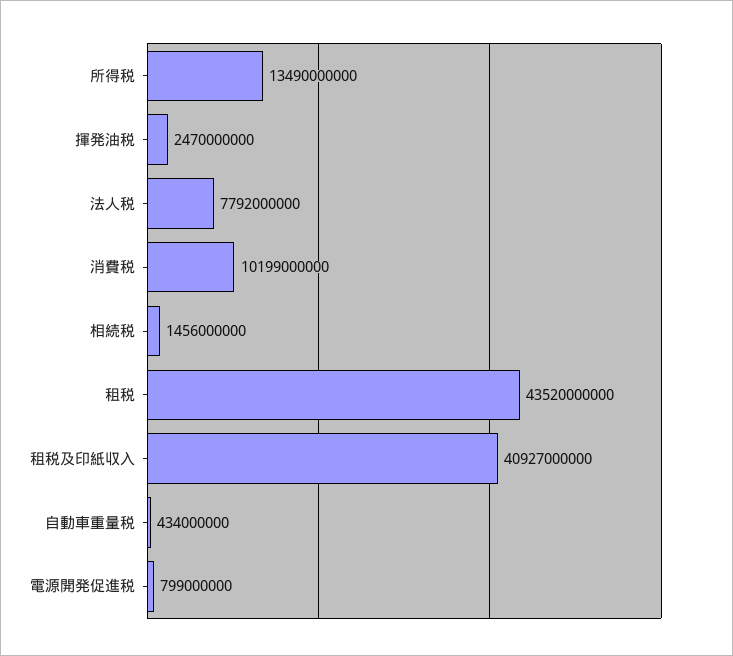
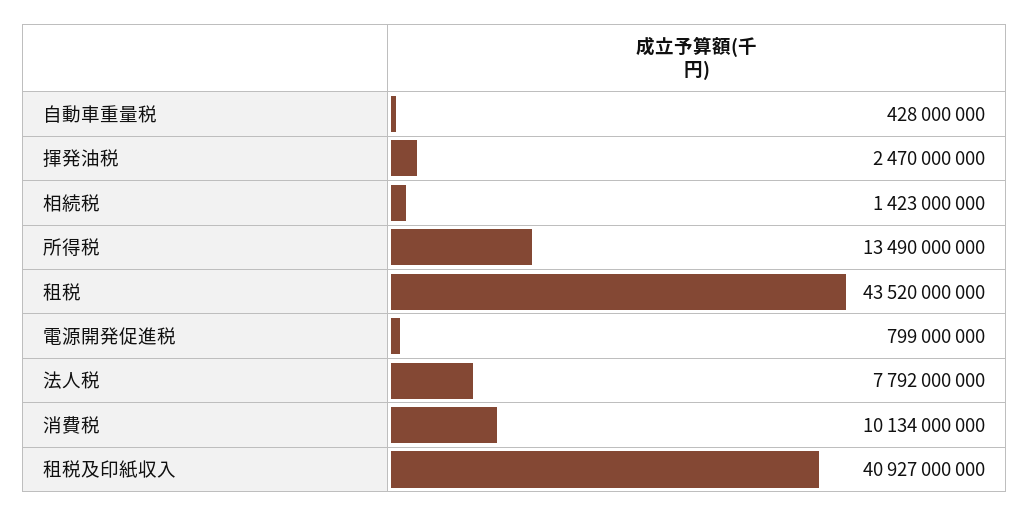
消費税: 10199000000 -> 10134000000
相続税: 1456000000 -> 1423000000
自動車重量税: 434000000 -> 428000000

